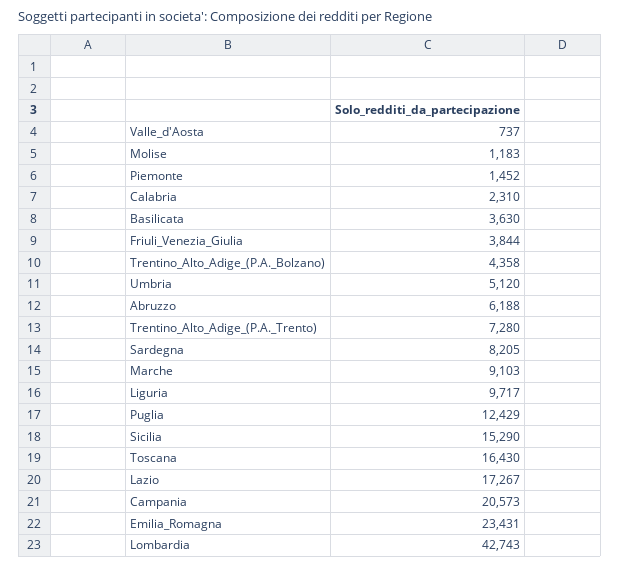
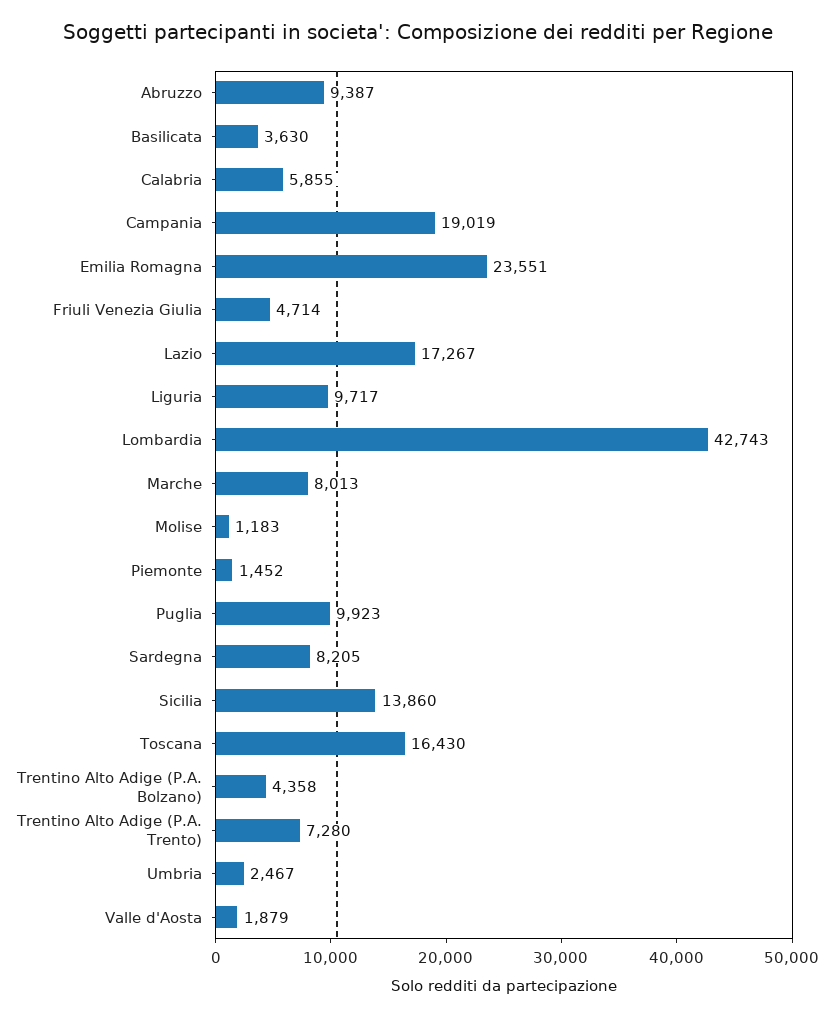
Valle_d'Aosta: 737 -> 1879
Calabria: 2310 -> 5855
Friuli_Venezia_Giulia: 3844 -> 4714
Umbria: 5120 -> 2467
Abruzzo: 6188 -> 9387
Marche: 9103 -> 8013
Puglia: 12429 -> 9923
Sicilia: 15290 -> 13860
Campania: 20573 -> 19019
Emilia_Romagna: 23431 -> 23551

